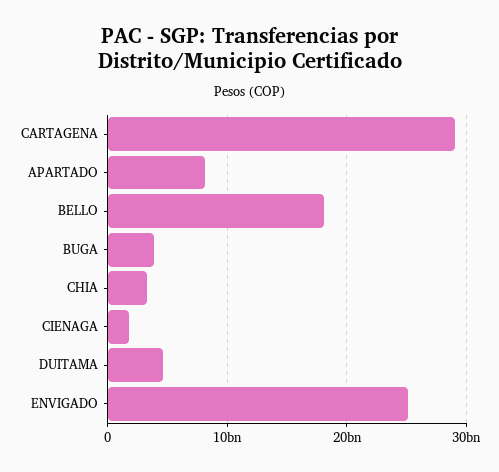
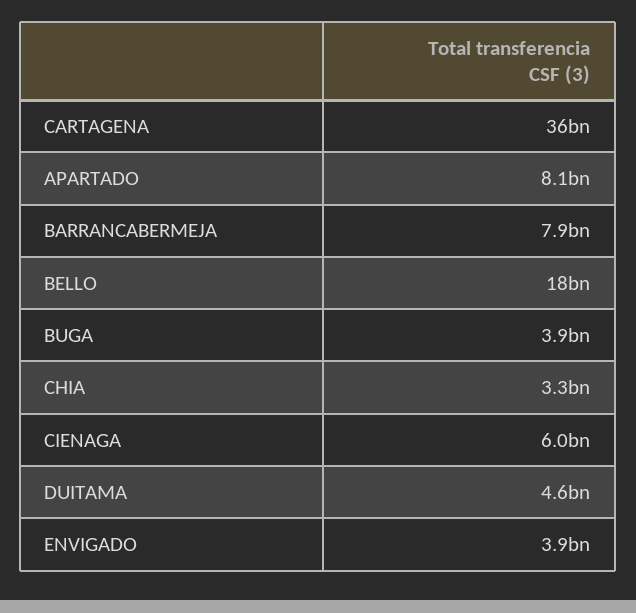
CARTAGENA: 29000000000 -> 36000000000
CIENAGA: 2000000000 -> 6000000000
ENVIGADO: 25000000000 -> 3900000000
BARRANCABERMEJA: none -> 7900000000

